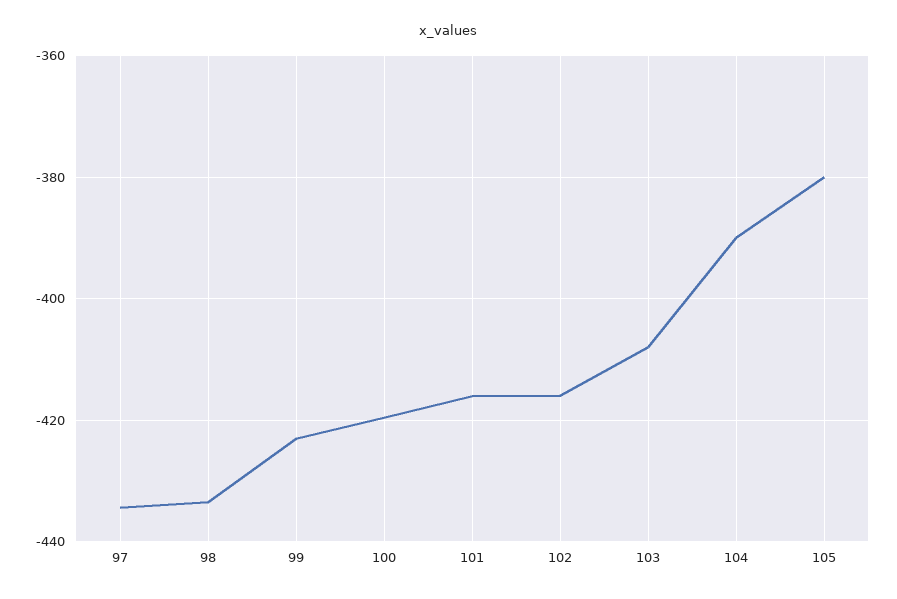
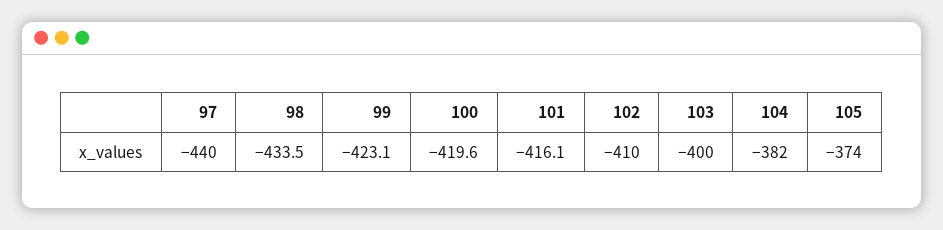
97: -434 -> -440
102: -416 -> -410
103: -408 -> -400
104: -390 -> -382
105: -380 -> -374

